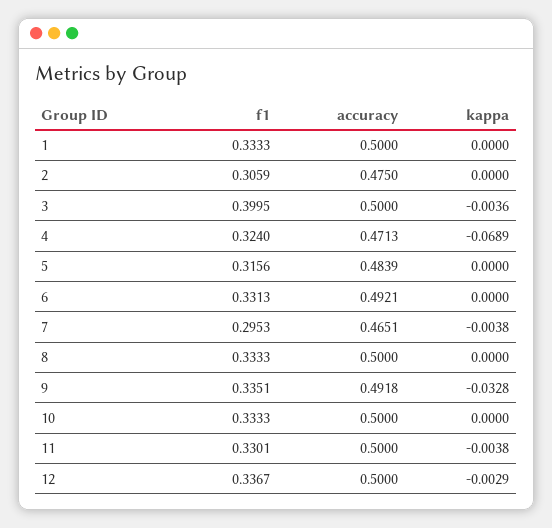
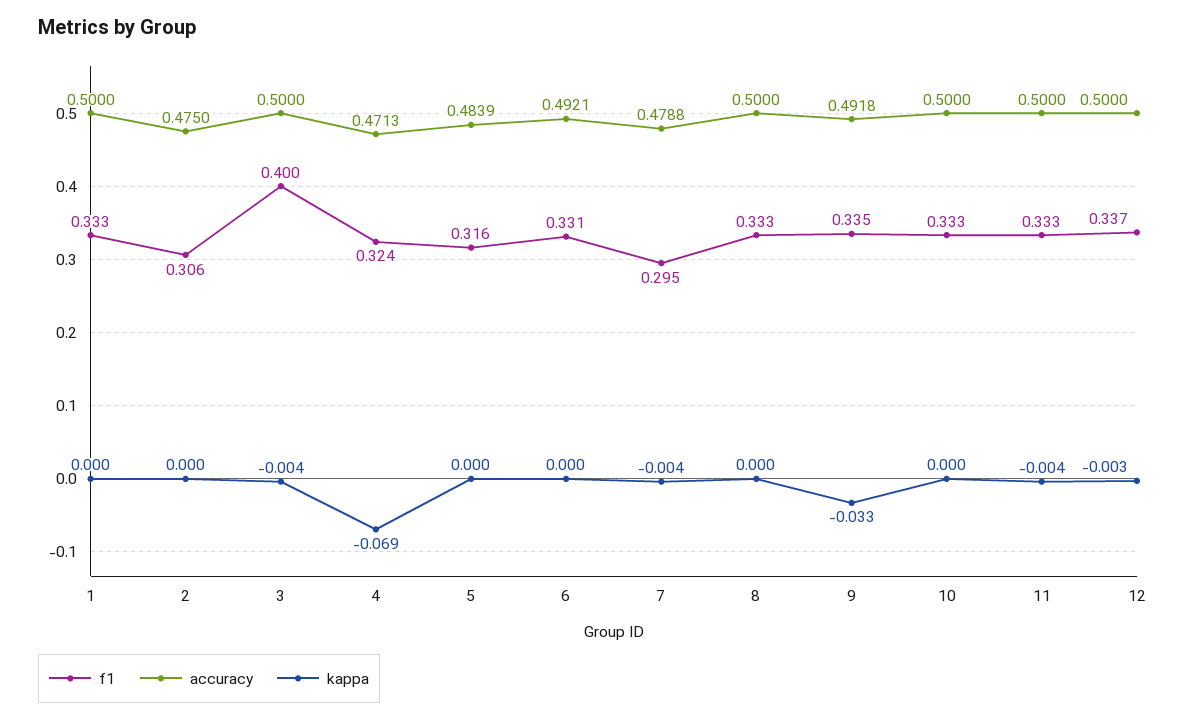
accuracy, 7: 0.4651 -> 0.4788
f1, 11: 0.3301 -> 0.333

